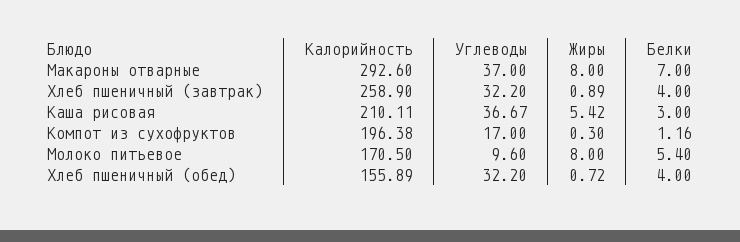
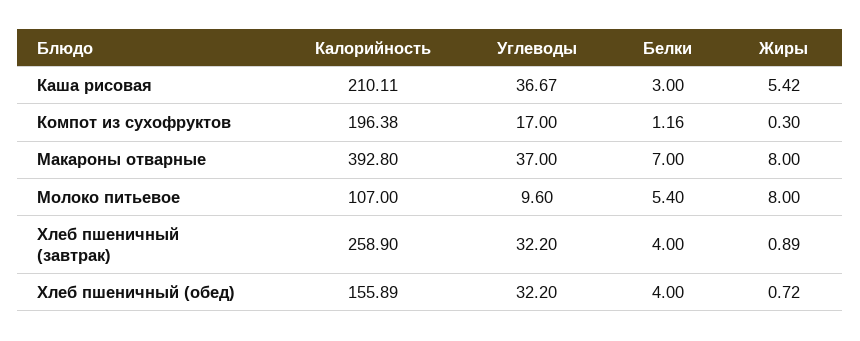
Калорийность, Макароны отварные: 292.6 -> 392.8
Калорийность, Молоко питьевое: 170.5 -> 107

